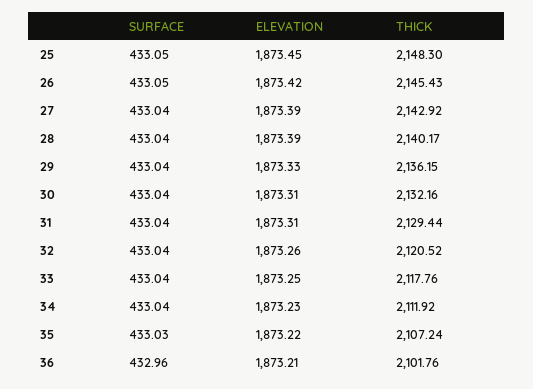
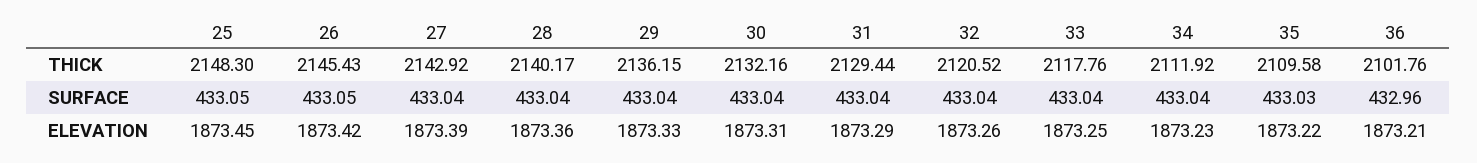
ELEVATION, 28: 1873.39 -> 1873.36
ELEVATION, 31: 1873.31 -> 1873.29
THICK, 35: 2107.24 -> 2109.58

